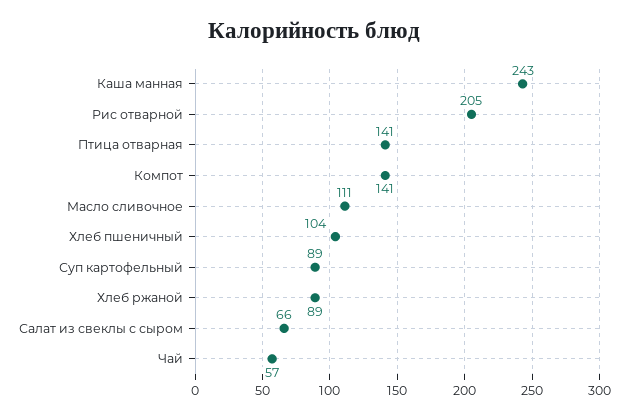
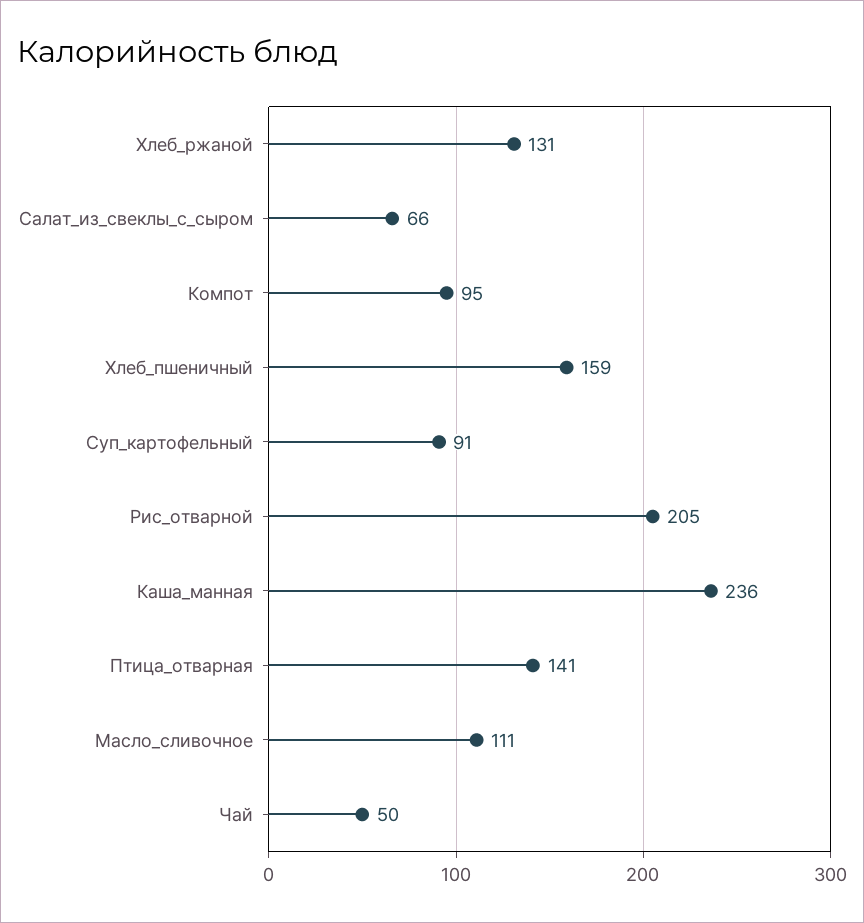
Каша манная: 243 -> 236
Компот: 141 -> 95
Хлеб пшеничный: 104 -> 159
Суп картофельный: 89 -> 91
Хлеб ржаной: 89 -> 131
Чай: 57 -> 50

